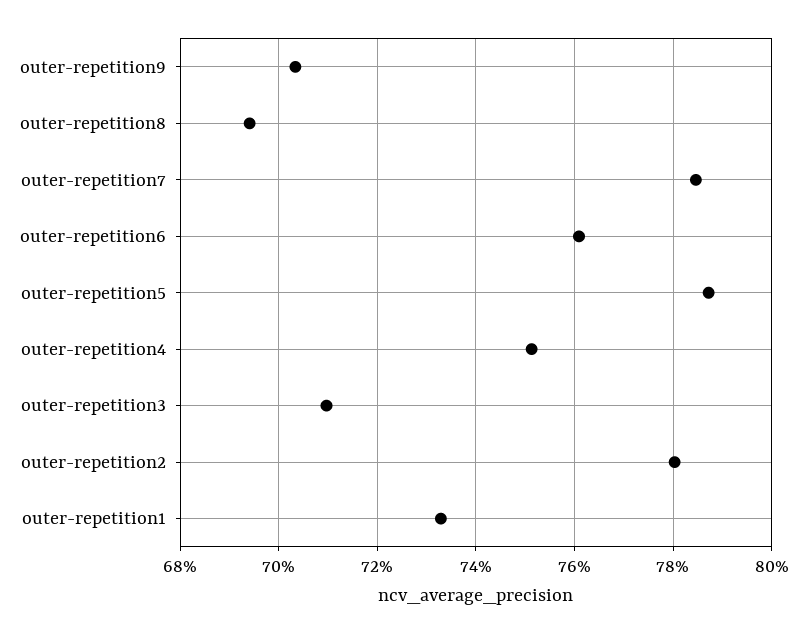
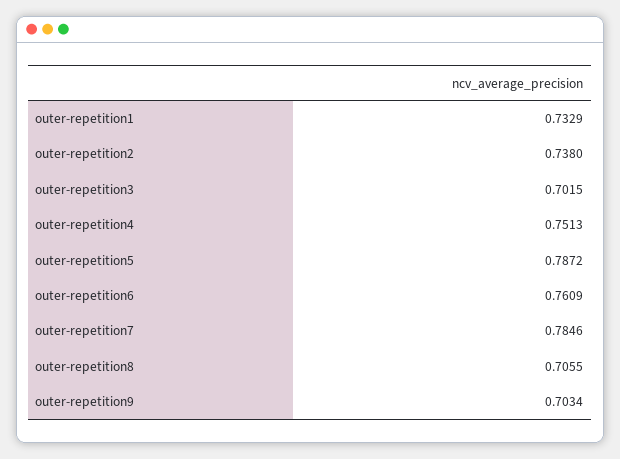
outer-repetition8: 0.694 -> 0.7055
outer-repetition3: 0.71 -> 0.7015
outer-repetition2: 0.78 -> 0.738

